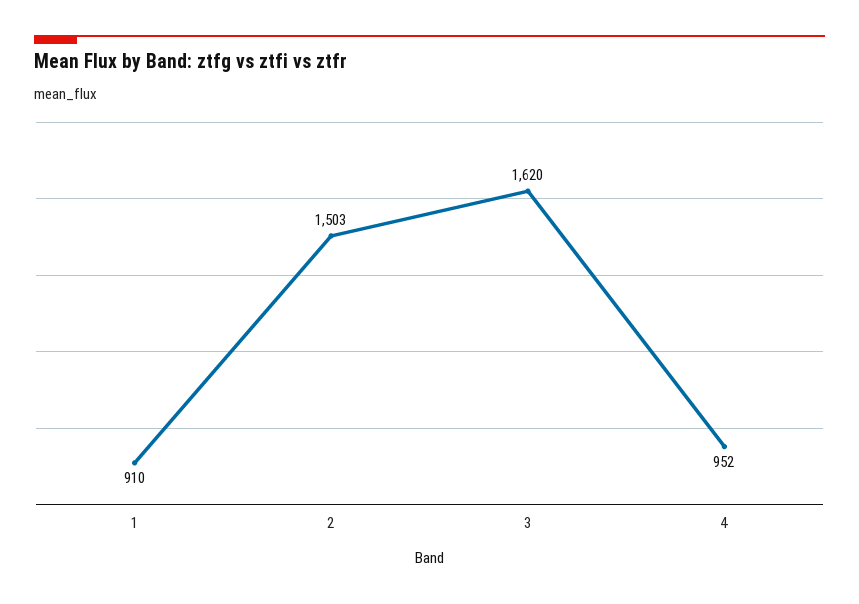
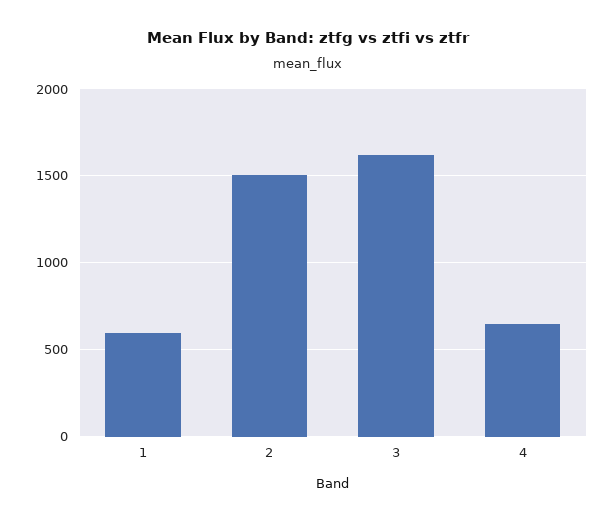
1: 910 -> 600
4: 952 -> 650

